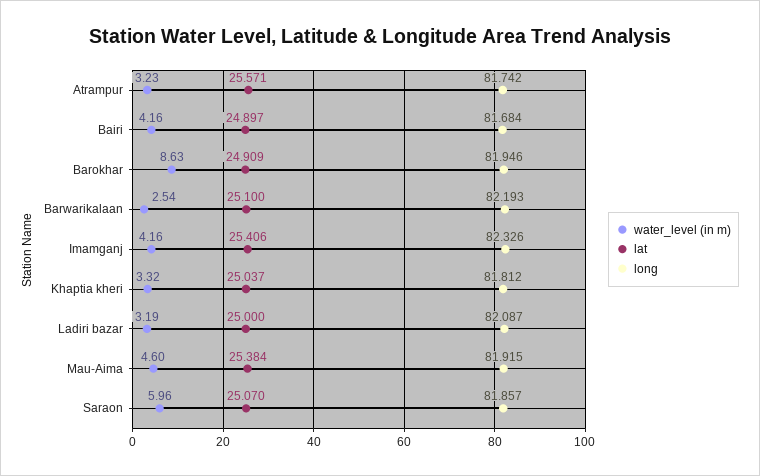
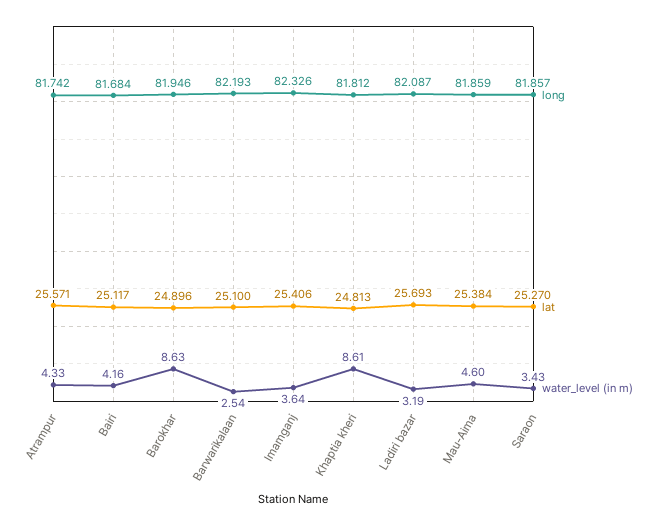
water_level (in m), Atrampur: 3.23 -> 4.33
lat, Bairi: 24.897 -> 25.117
lat, Barokhar: 24.909 -> 24.896
water_level (in m), Imamganj: 4.16 -> 3.64
water_level (in m), Khaptia kheri: 3.32 -> 8.61
lat, Khaptia kheri: 25.037 -> 24.813
lat, Ladiri bazar: 25 -> 25.693
long, Mau-Aima: 81.915 -> 81.859
water_level (in m), Saraon: 5.96 -> 3.43
lat, Saraon: 25.07 -> 25.27

